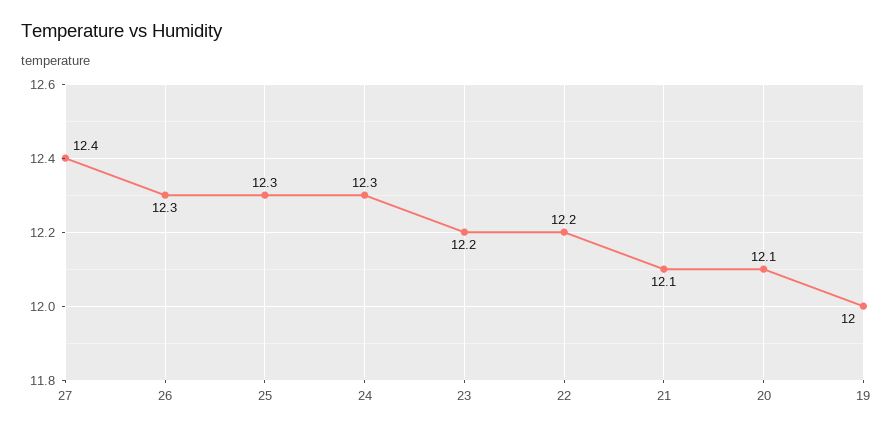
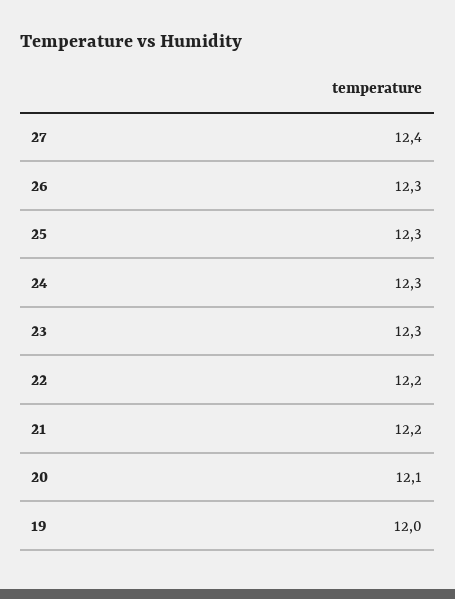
23: 12.2 -> 12.3
21: 12.1 -> 12.2

